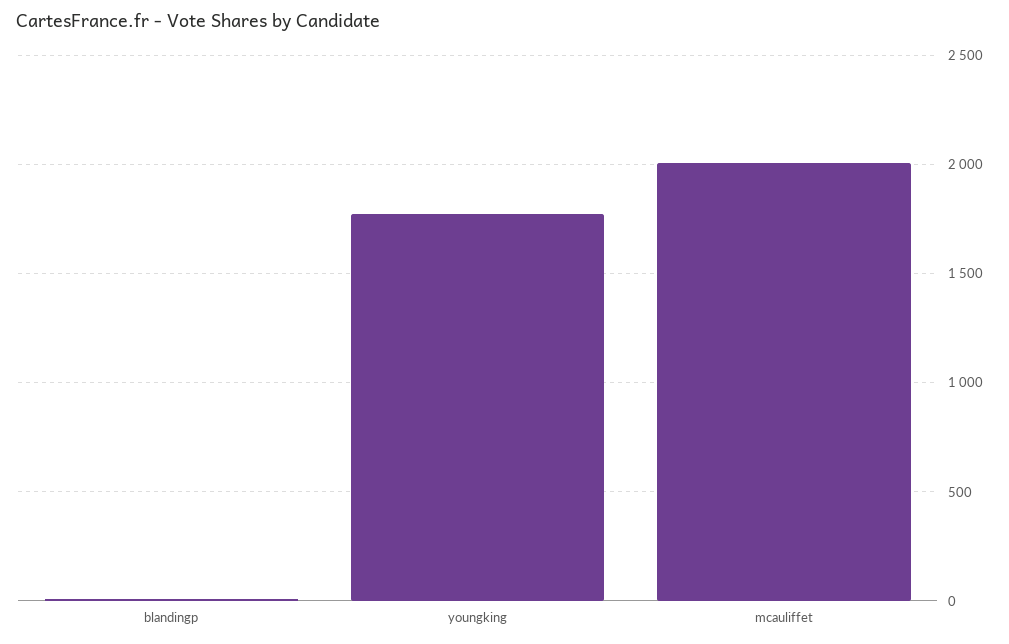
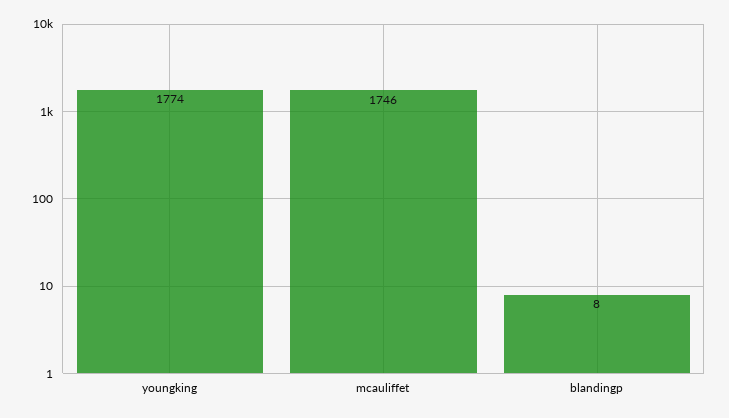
mcauliffet: 2000 -> 1746

